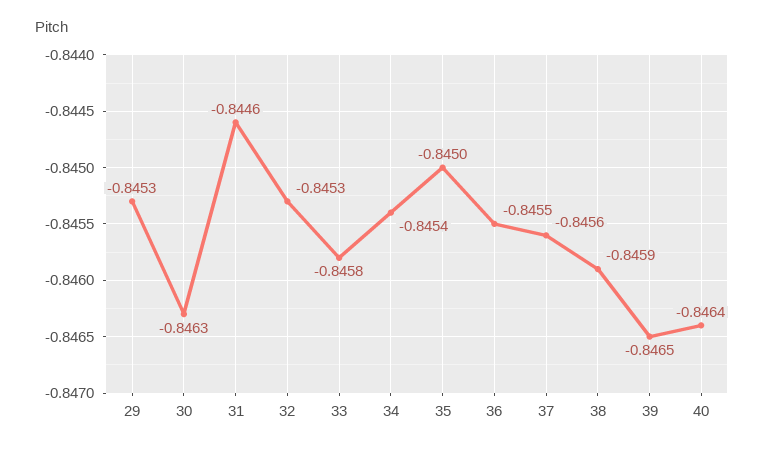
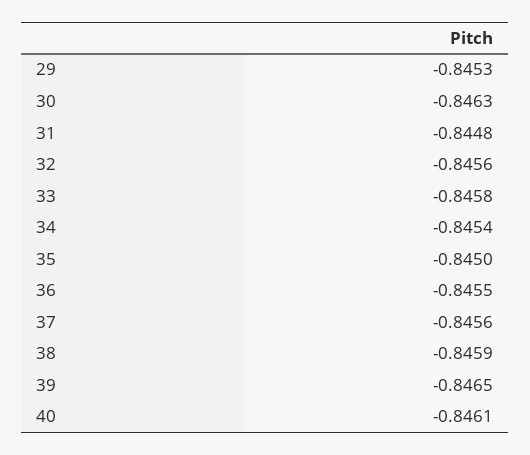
31: -0.8446 -> -0.8448
32: -0.8453 -> -0.8456
40: -0.8464 -> -0.8461

